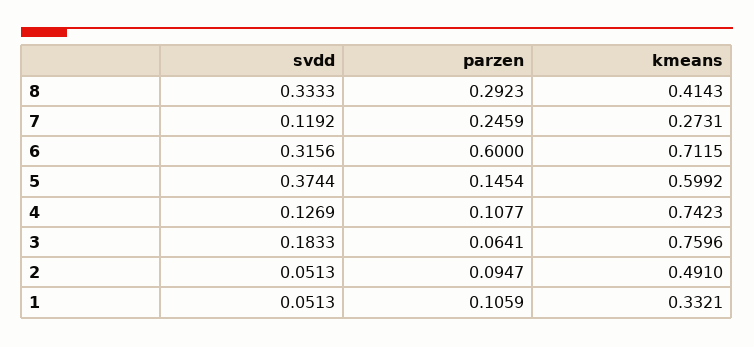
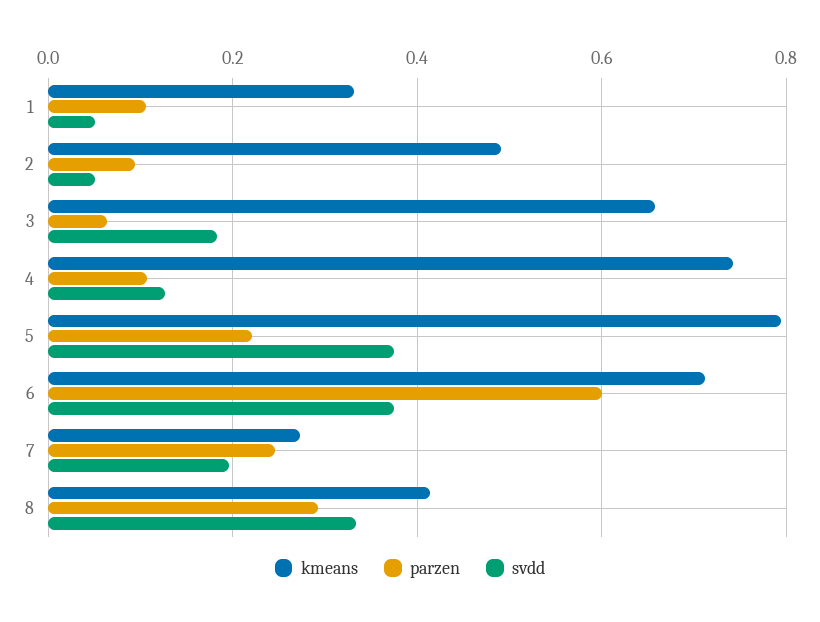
svdd, 7: 0.1192 -> 0.2
svdd, 6: 0.3156 -> 0.38
parzen, 5: 0.1454 -> 0.22
kmeans, 5: 0.5992 -> 0.8
kmeans, 3: 0.7596 -> 0.66

